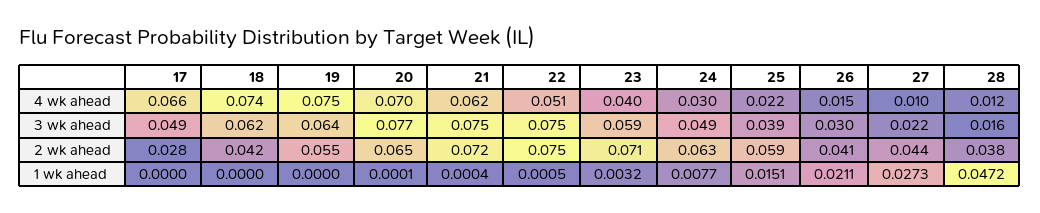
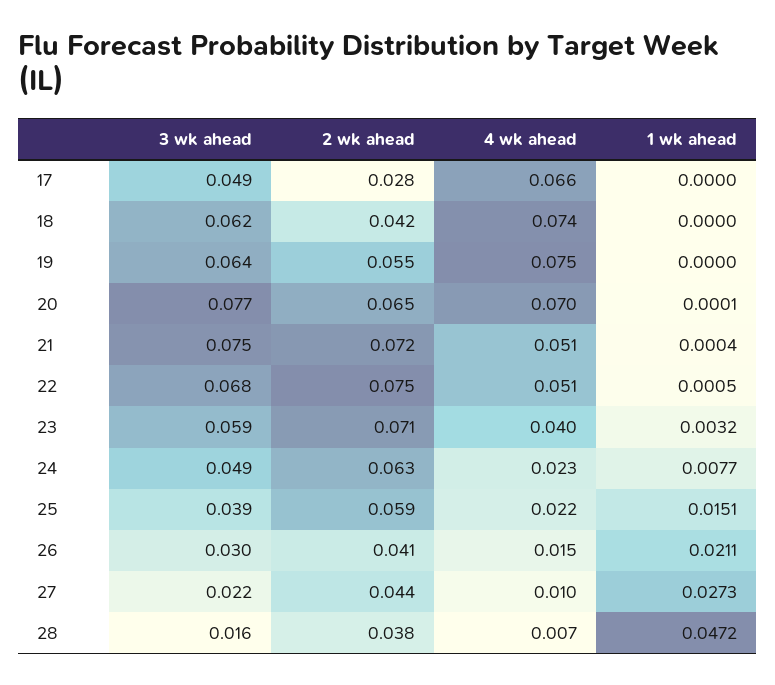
21, 4 wk ahead: 0.062 -> 0.051
24, 4 wk ahead: 0.03 -> 0.023
28, 4 wk ahead: 0.012 -> 0.007
22, 3 wk ahead: 0.075 -> 0.068

